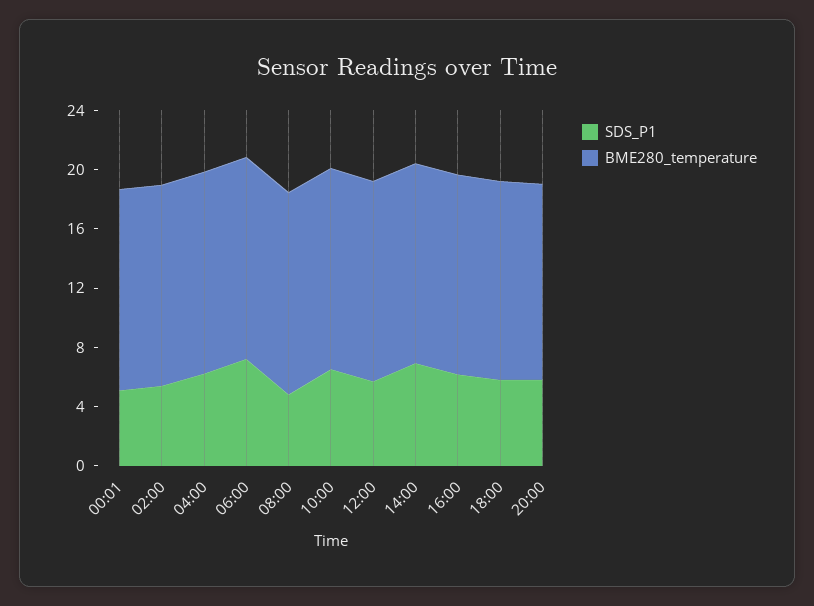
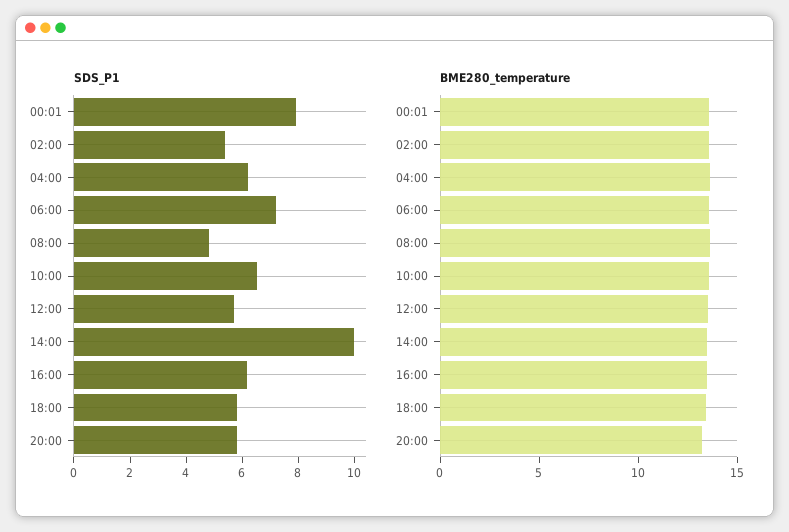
SDS_P1, 00:01: 5 -> 8
SDS_P1, 14:00: 7 -> 10

